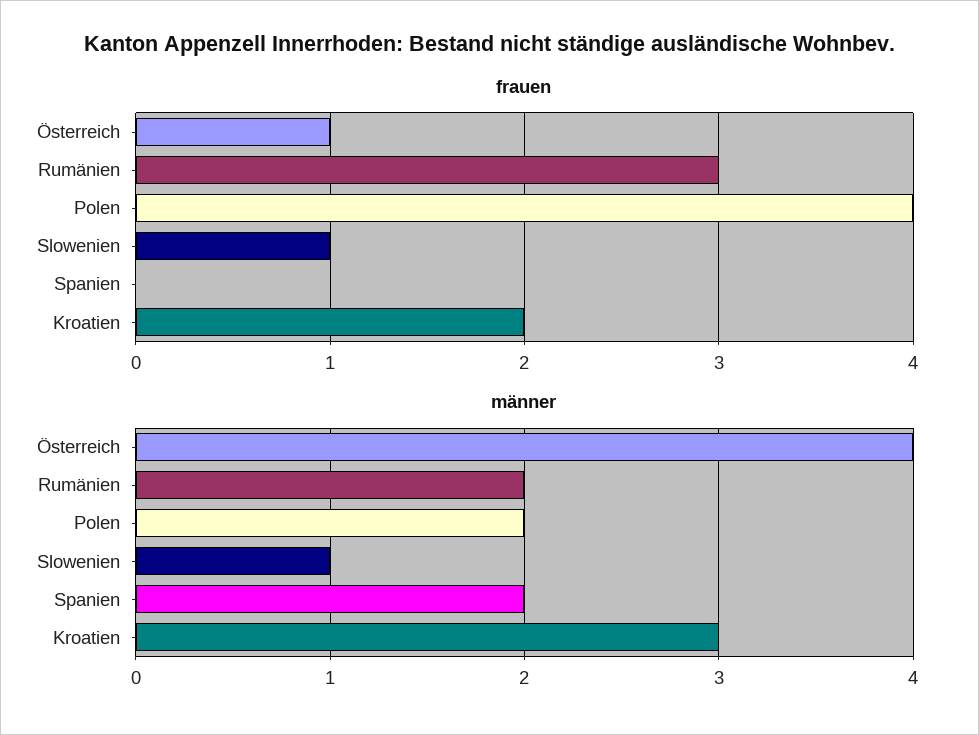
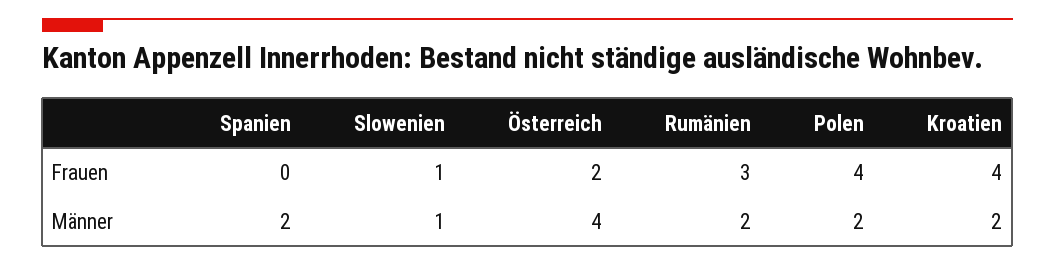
frauen, Österreich: 1 -> 2
frauen, Kroatien: 2 -> 4
männer, Kroatien: 3 -> 2

